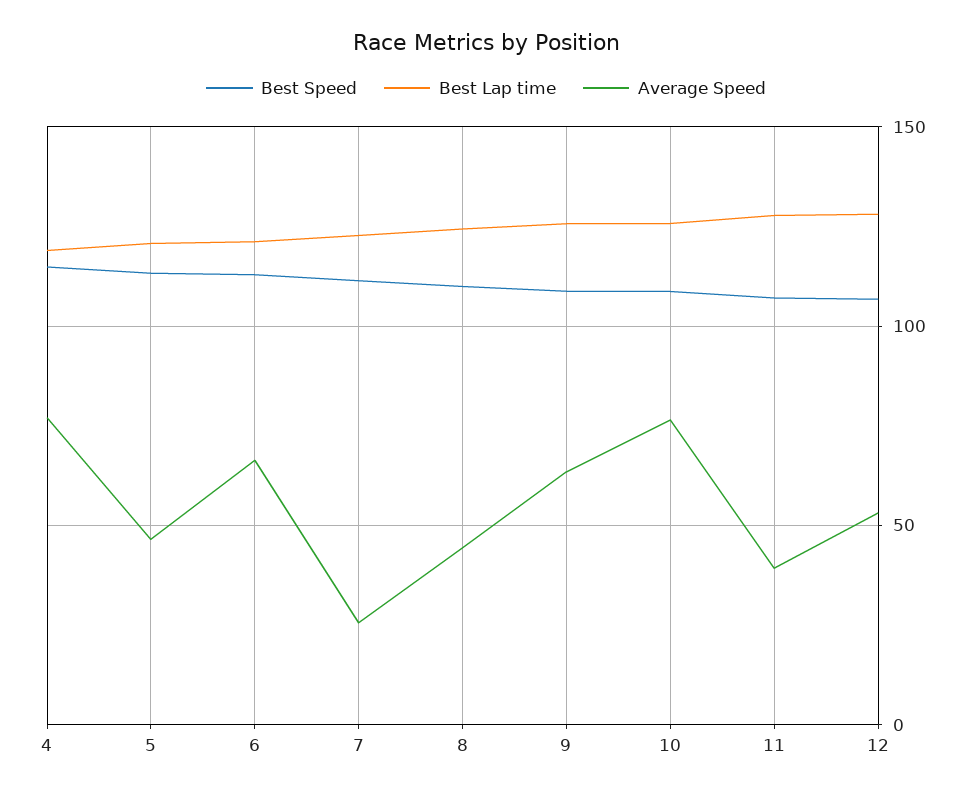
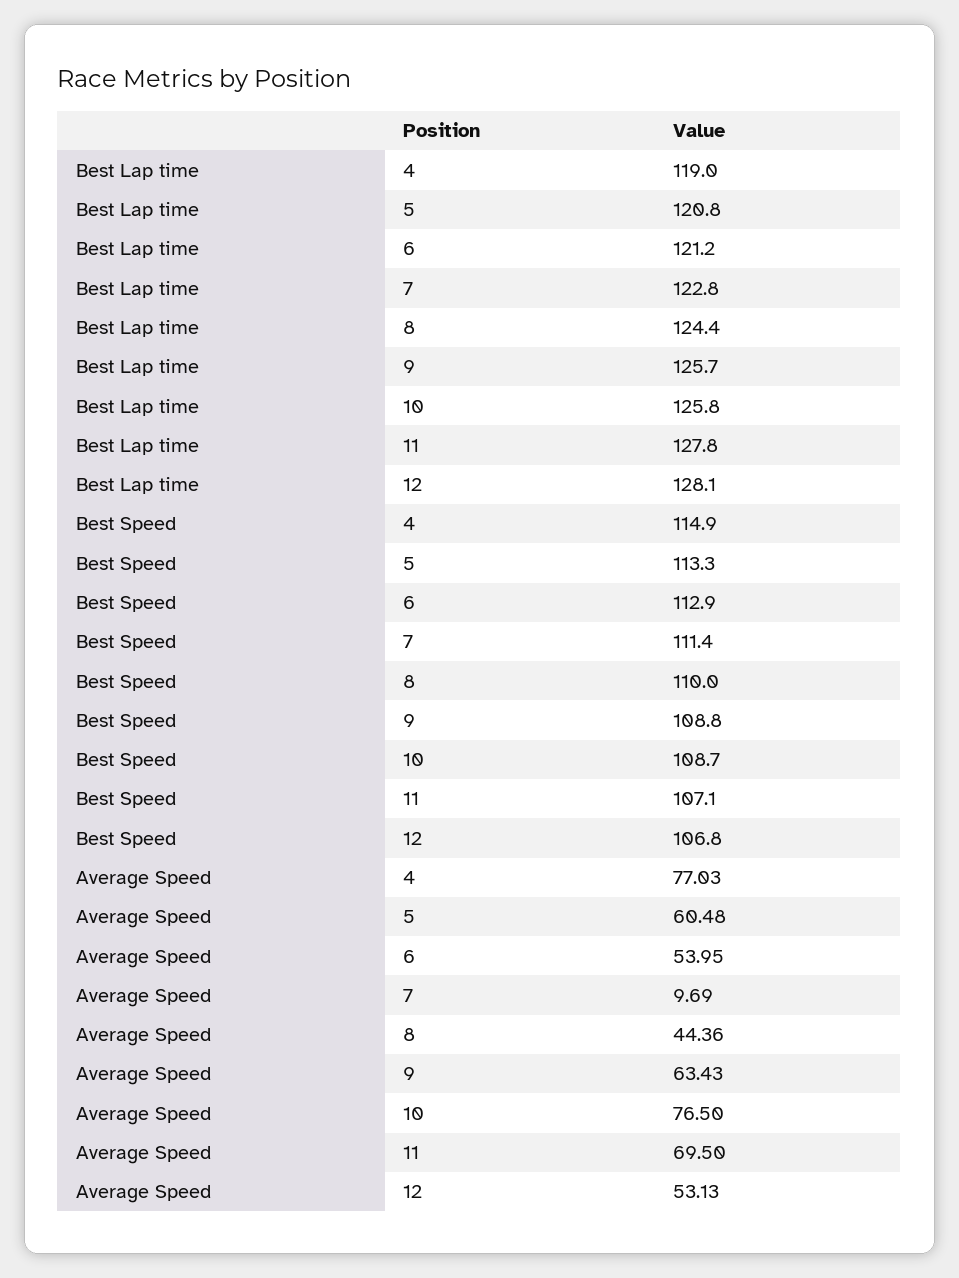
Average Speed, 5: 45 -> 60.48
Average Speed, 6: 65 -> 53.95
Average Speed, 7: 25 -> 9.69
Average Speed, 11: 40 -> 69.5

